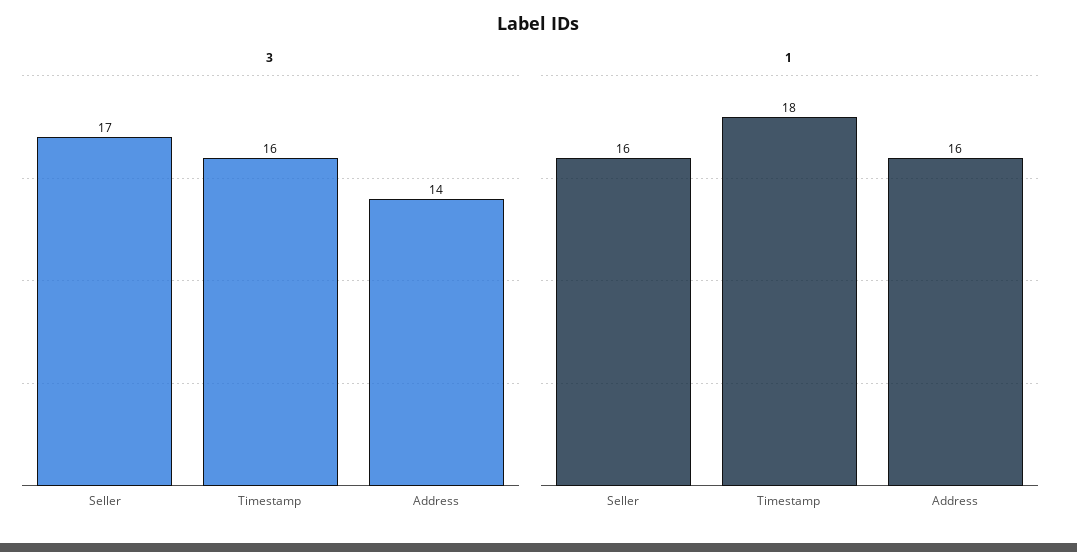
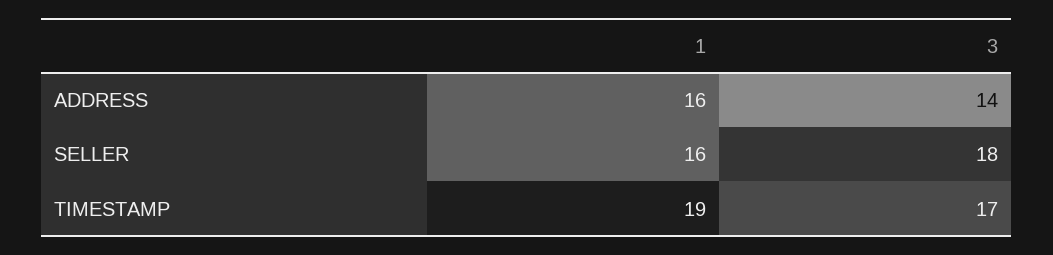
3, Seller: 17 -> 18
3, Timestamp: 16 -> 17
1, Timestamp: 18 -> 19

